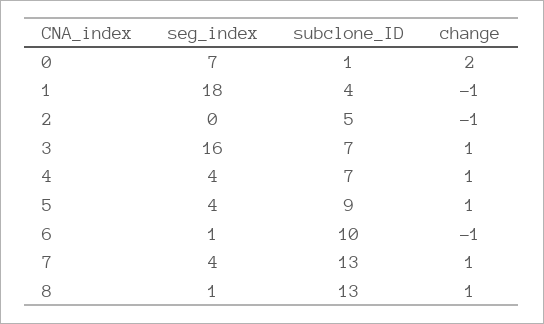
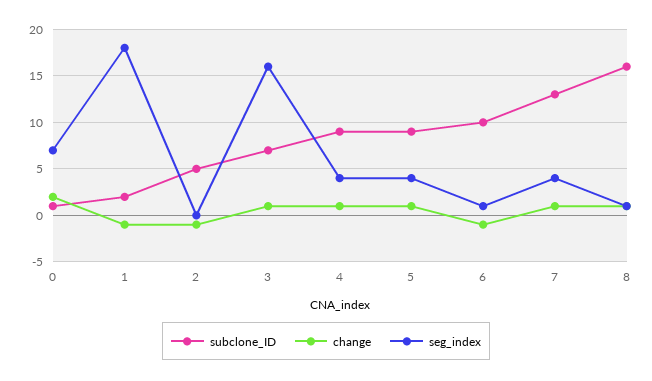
subclone_ID, 1: 4 -> 2
subclone_ID, 4: 7 -> 9
subclone_ID, 8: 13 -> 16

